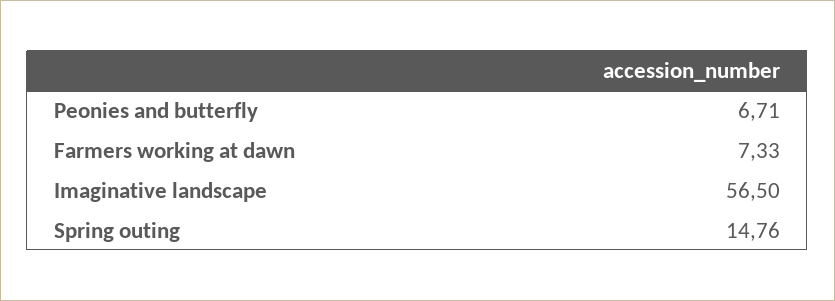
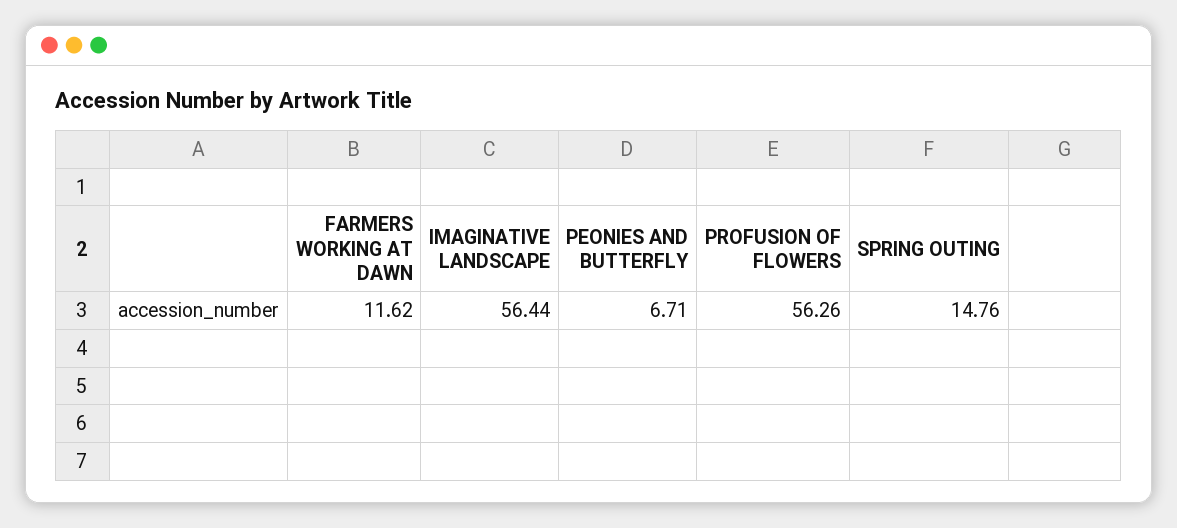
Farmers working at dawn: 7.33 -> 11.62
Imaginative landscape: 56.5 -> 56.44
PROFUSION OF FLOWERS: none -> 56.26

